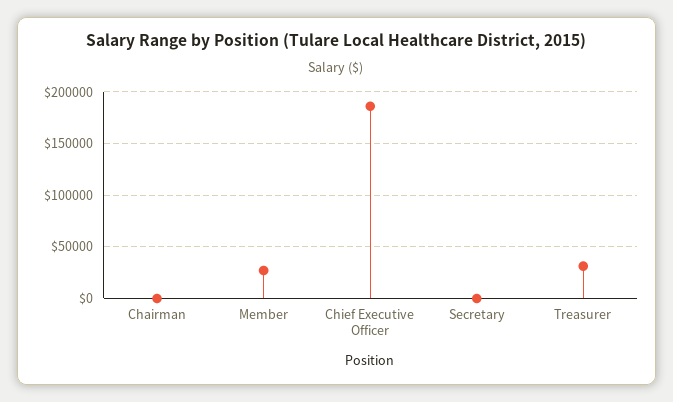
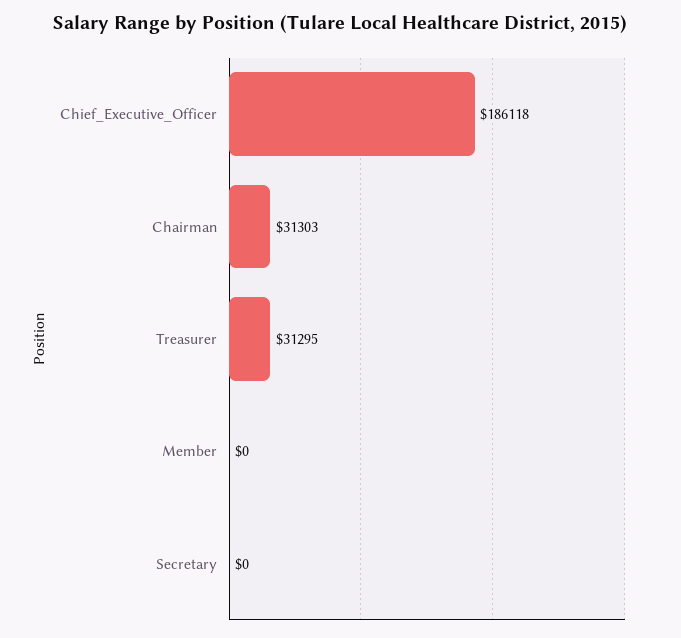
Chairman: 0 -> 31303
Member: 30000 -> 0

